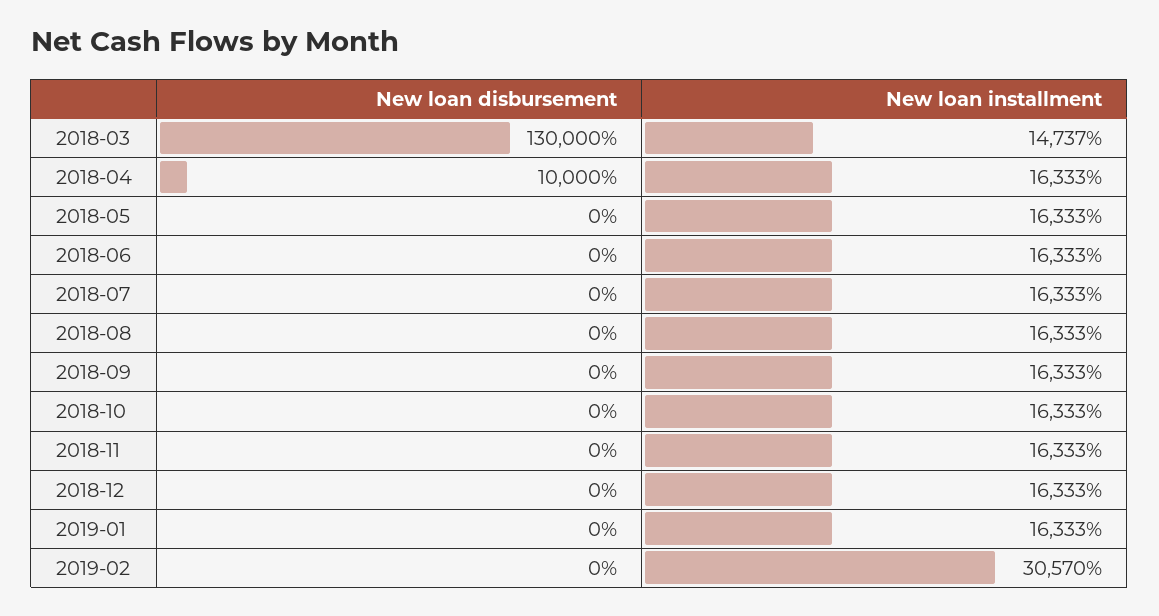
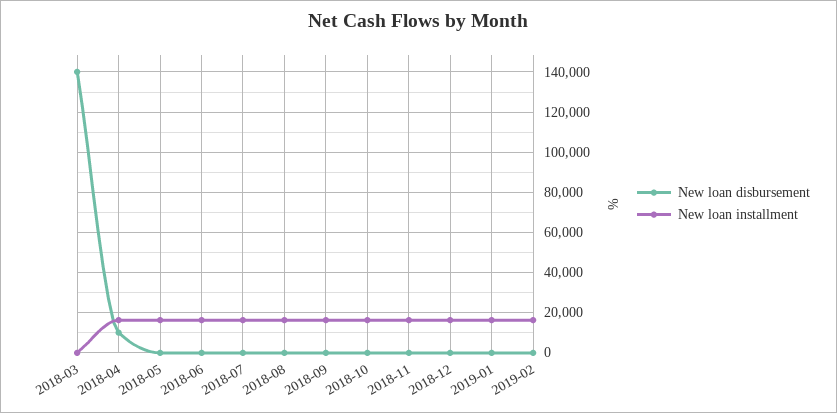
New loan disbursement, 2018-03: 130000 -> 140000
New loan installment, 2018-03: 14737 -> 0
New loan installment, 2019-02: 30570 -> 15000

